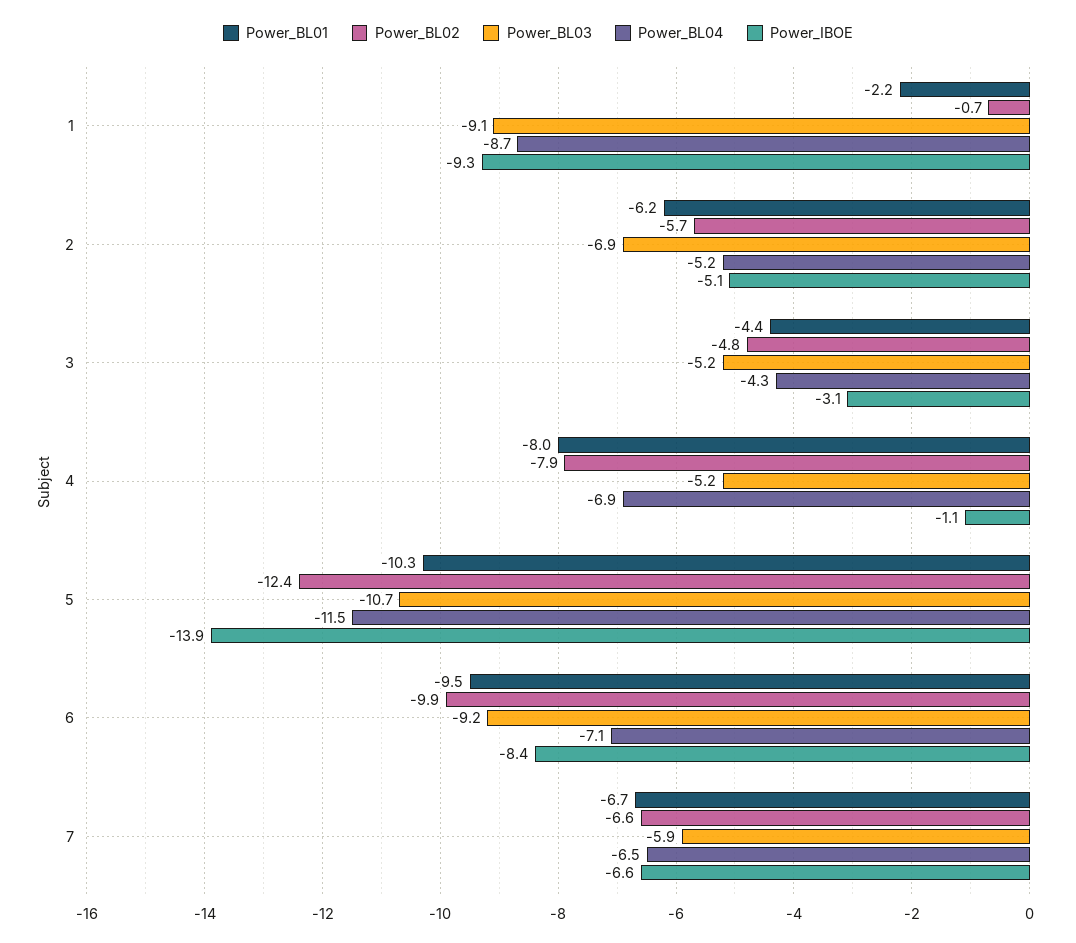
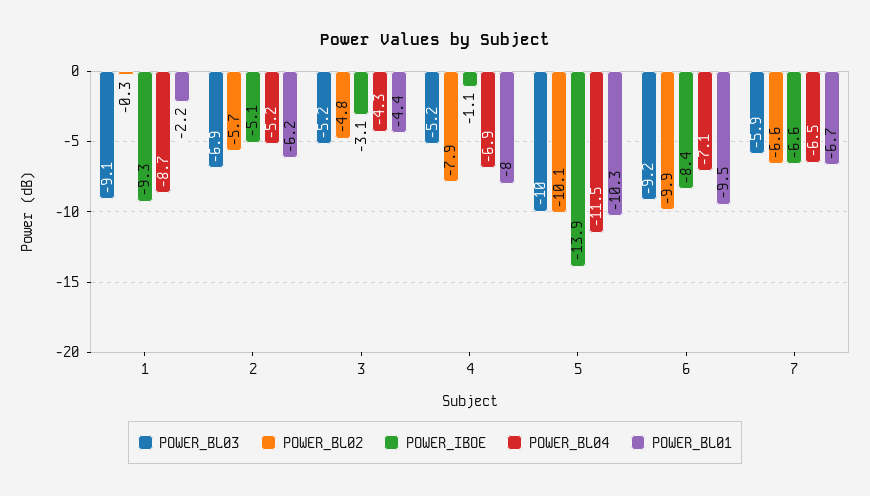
Power_BL02, 1: -0.7 -> -0.3
Power_BL02, 5: -12.4 -> -10.1
Power_BL03, 5: -10.7 -> -10

